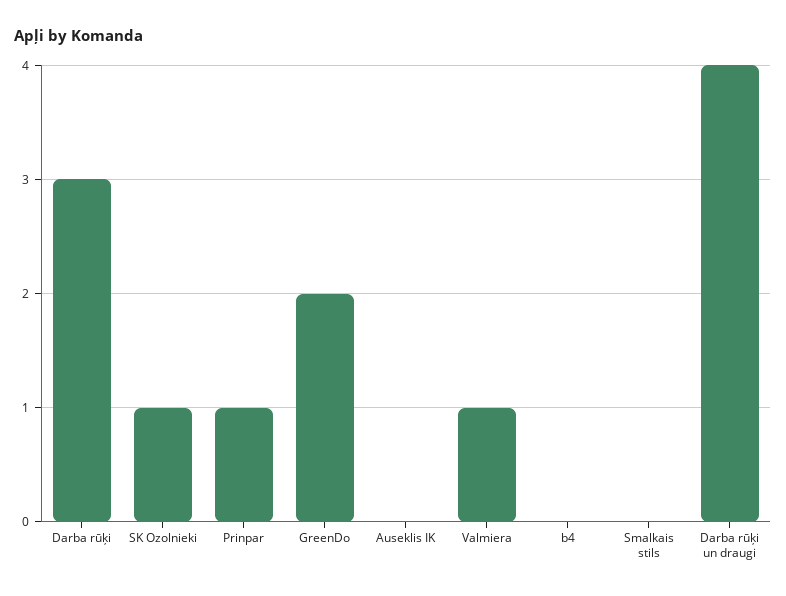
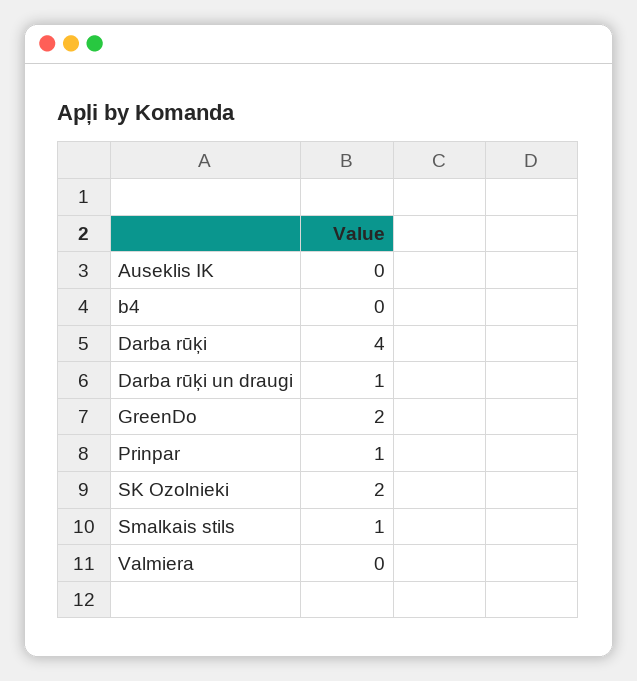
Darba rūķi: 3 -> 4
SK Ozolnieki: 1 -> 2
Valmiera: 1 -> 0
Smalkais stils: 0 -> 1
Darba rūķi un draugi: 4 -> 1

